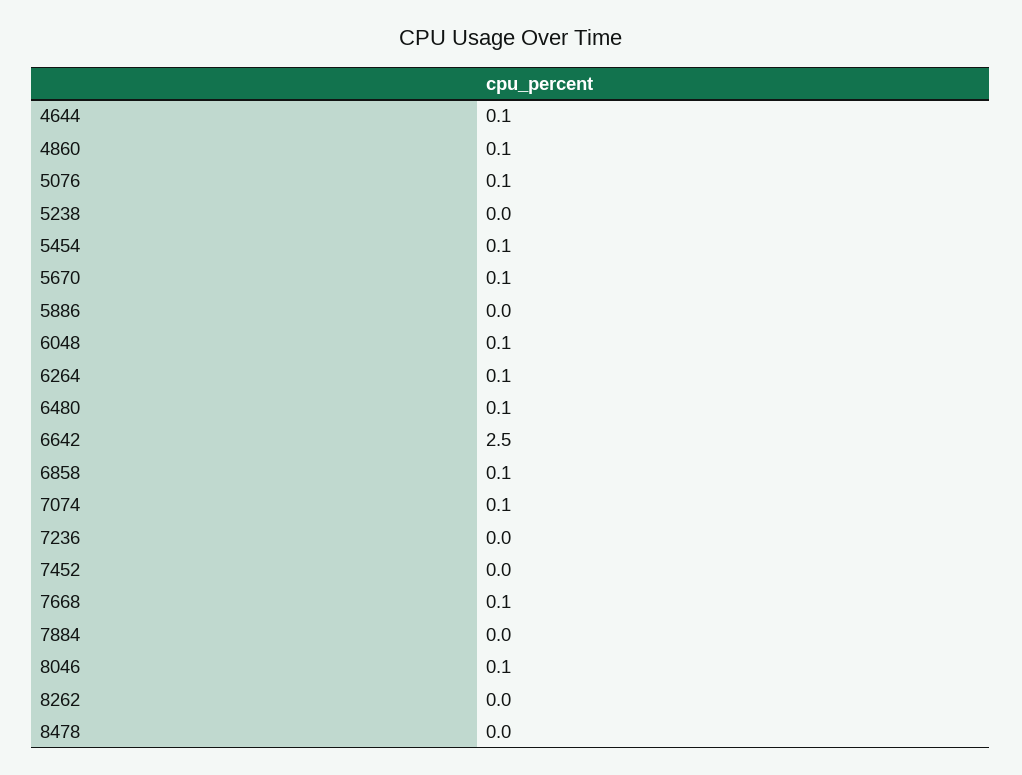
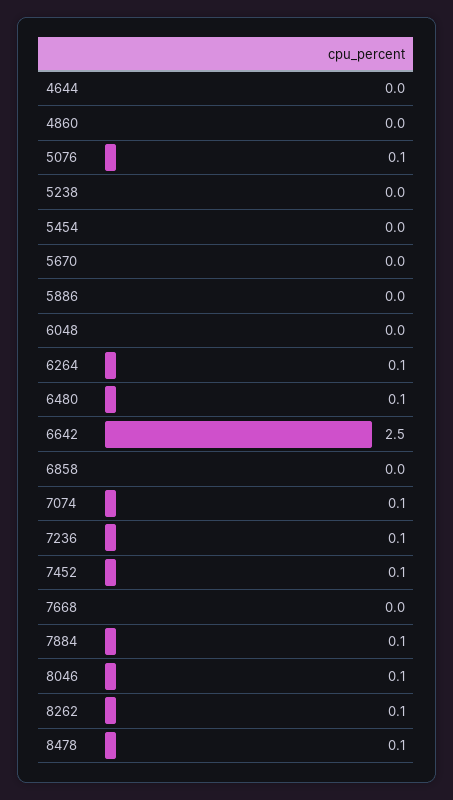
4644: 0.1 -> 0
4860: 0.1 -> 0
5454: 0.1 -> 0
5670: 0.1 -> 0
6048: 0.1 -> 0
6858: 0.1 -> 0
7236: 0 -> 0.1
7452: 0 -> 0.1
7668: 0.1 -> 0
7884: 0 -> 0.1
8262: 0 -> 0.1
8478: 0 -> 0.1

